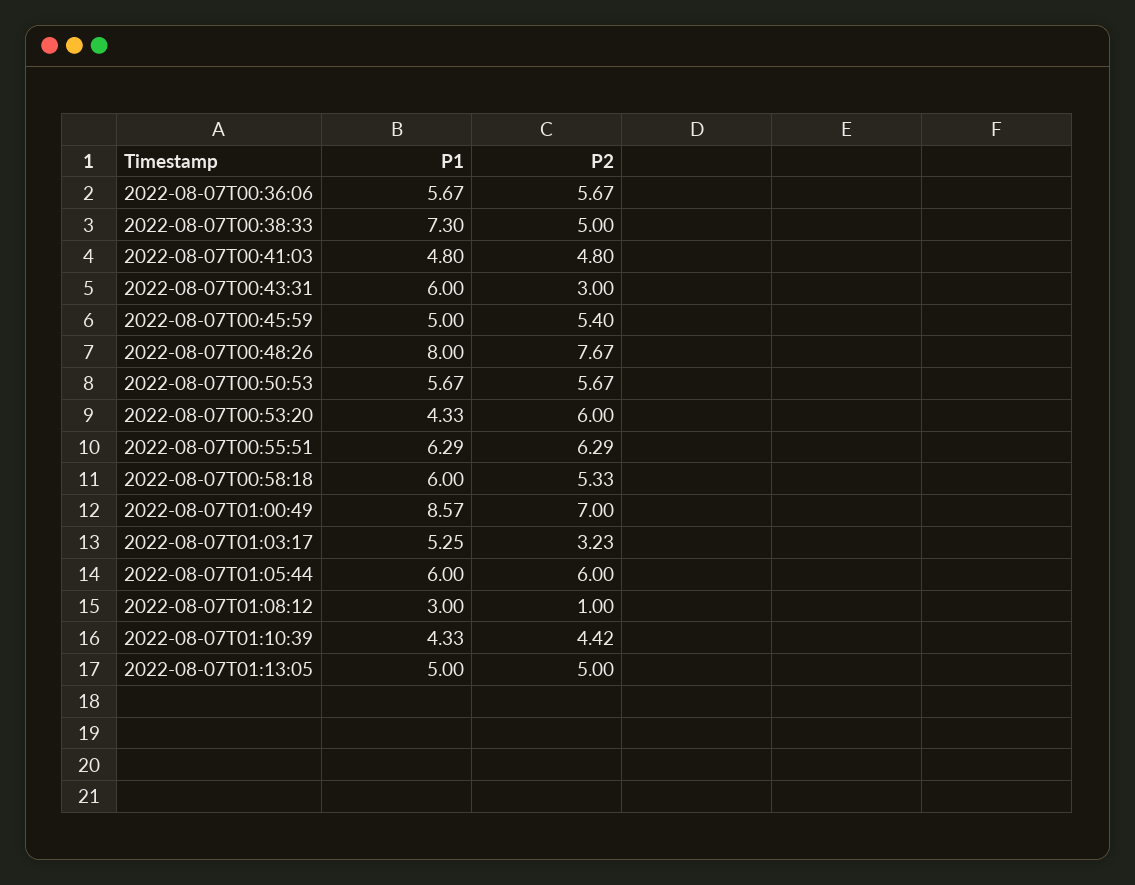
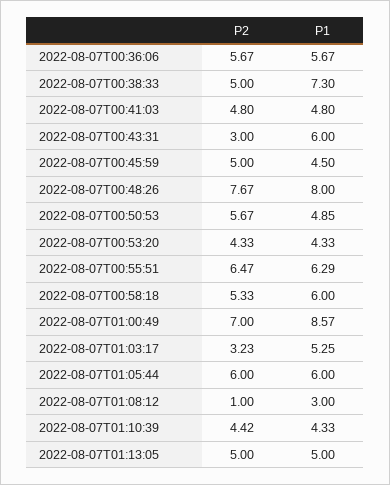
P1, 2022-08-07T00:45:59: 5 -> 4.5
P2, 2022-08-07T00:45:59: 5.4 -> 5
P1, 2022-08-07T00:50:53: 5.67 -> 4.85
P2, 2022-08-07T00:53:20: 6 -> 4.33
P2, 2022-08-07T00:55:51: 6.29 -> 6.47

